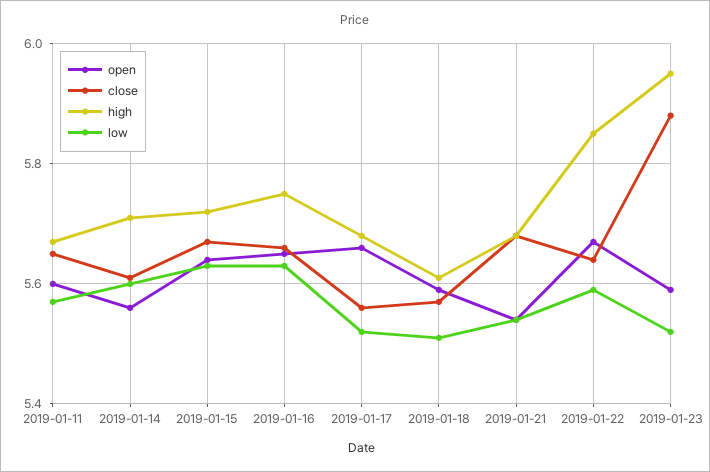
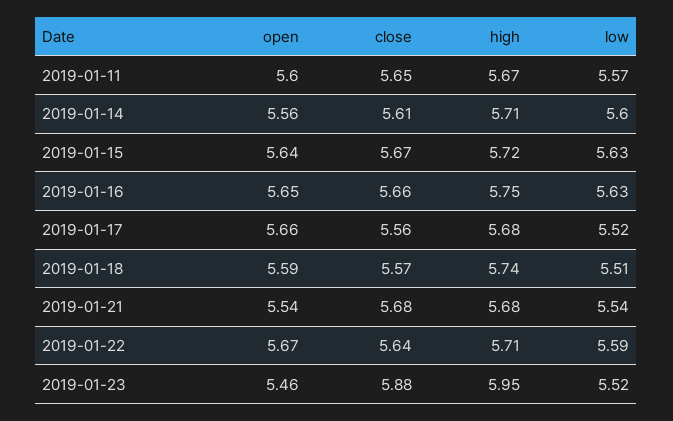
high, 2019-01-18: 5.6 -> 5.74
high, 2019-01-22: 5.85 -> 5.71
open, 2019-01-23: 5.6 -> 5.46

